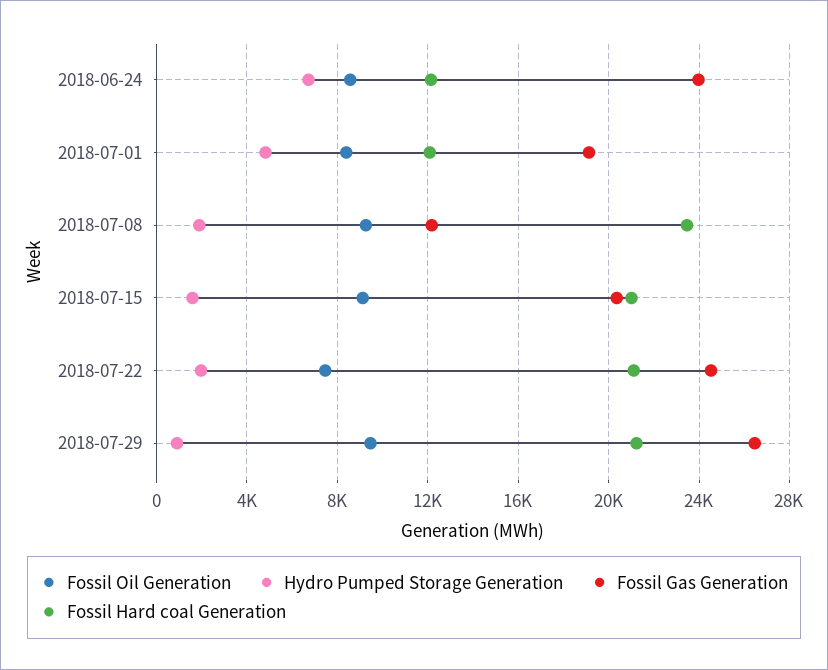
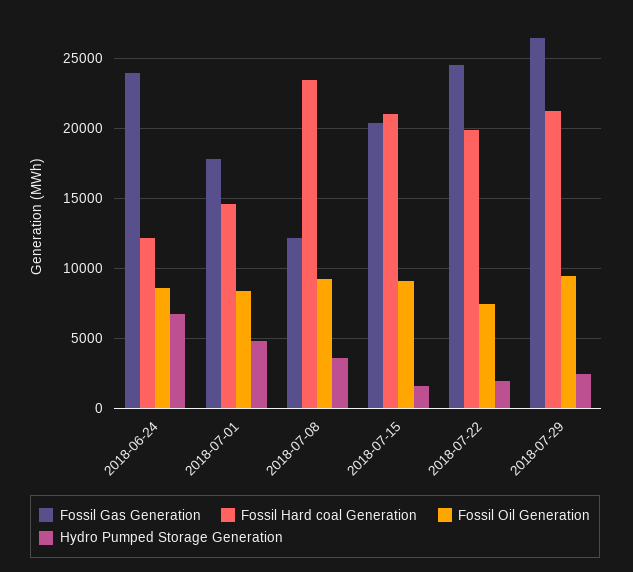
Fossil Gas Generation, 2018-07-01: 19000 -> 18000
Fossil Hard coal Generation, 2018-07-01: 12000 -> 14500
Hydro Pumped Storage Generation, 2018-07-08: 2000 -> 3500
Fossil Hard coal Generation, 2018-07-22: 21000 -> 20000
Hydro Pumped Storage Generation, 2018-07-29: 1000 -> 2500

